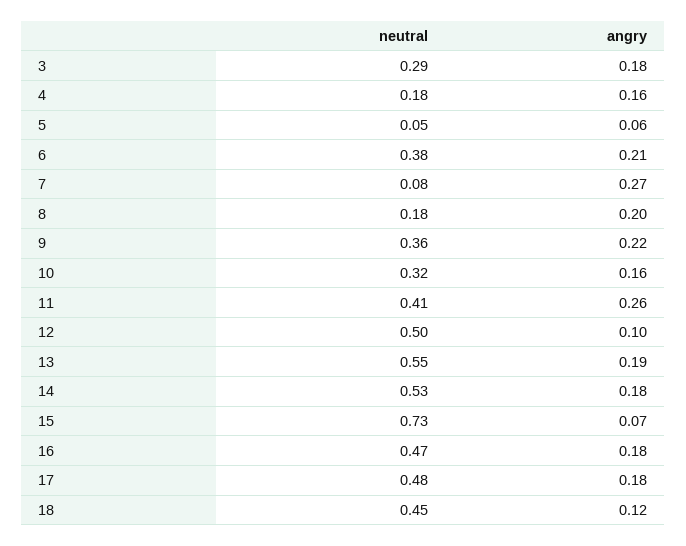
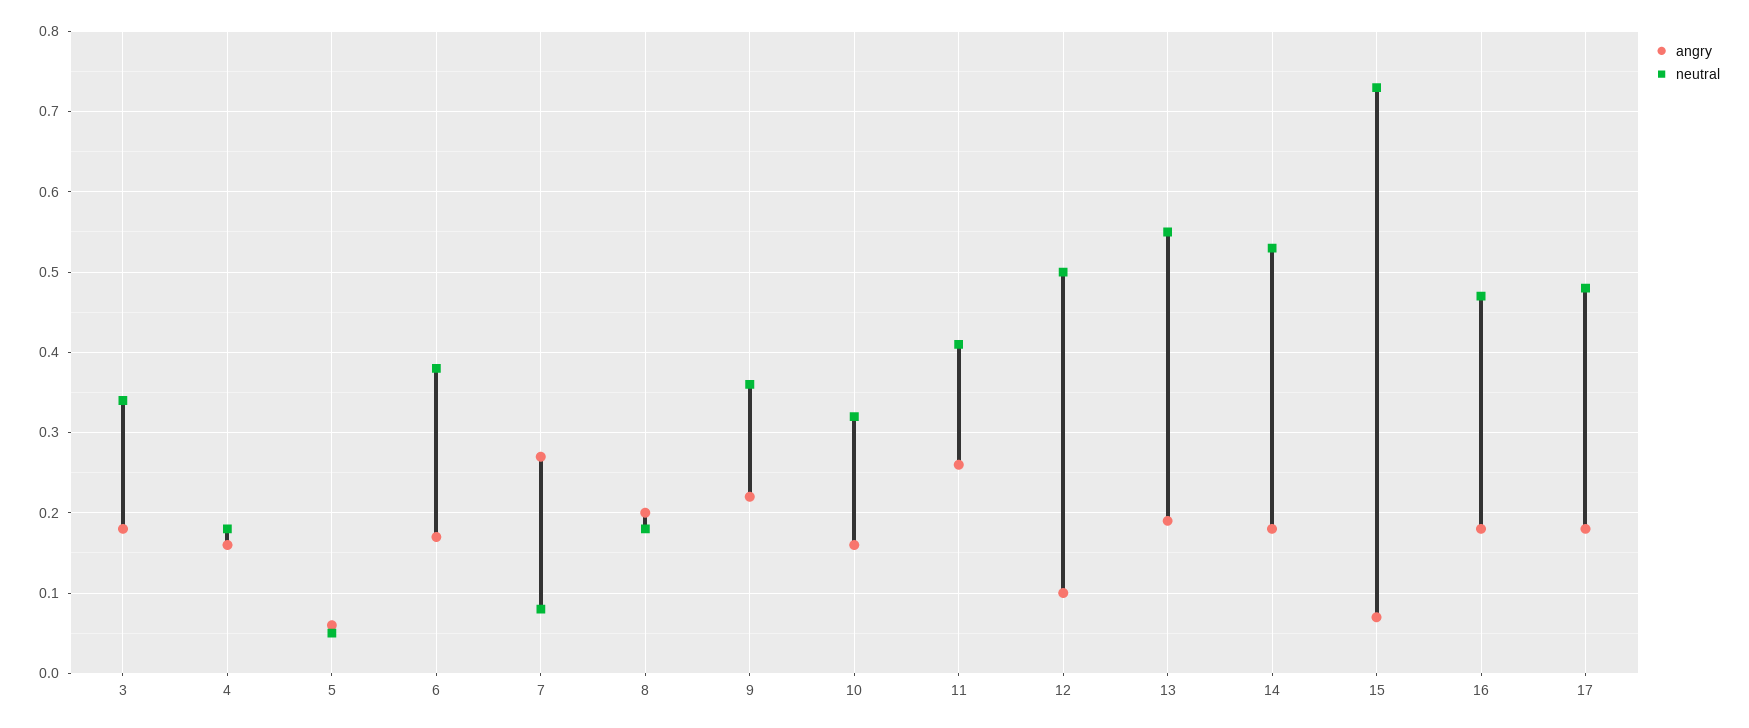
neutral, 3: 0.29 -> 0.34
angry, 6: 0.21 -> 0.17
neutral, 18: 0.45 -> none
angry, 18: 0.12 -> none

